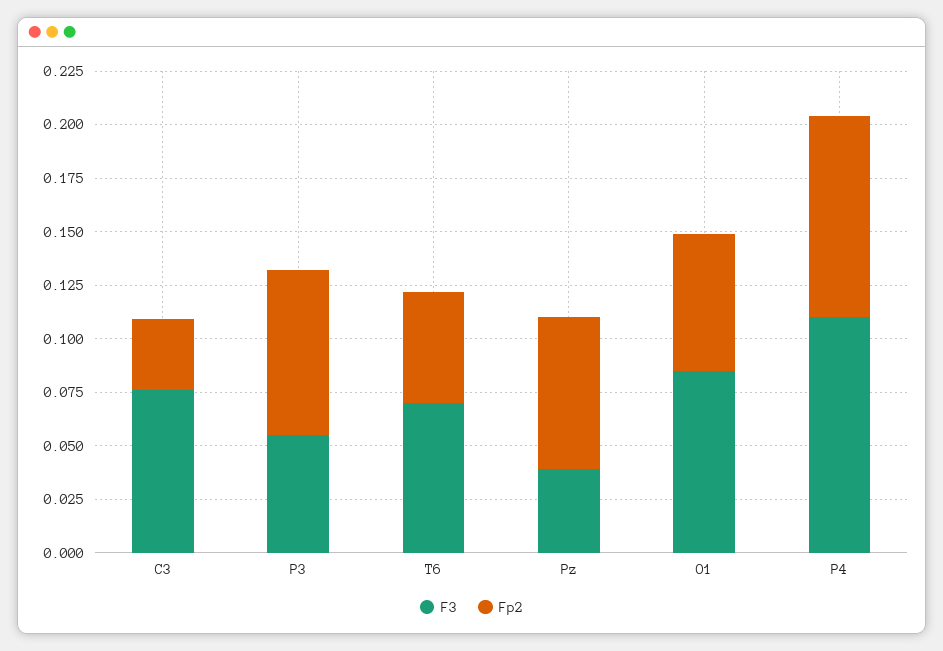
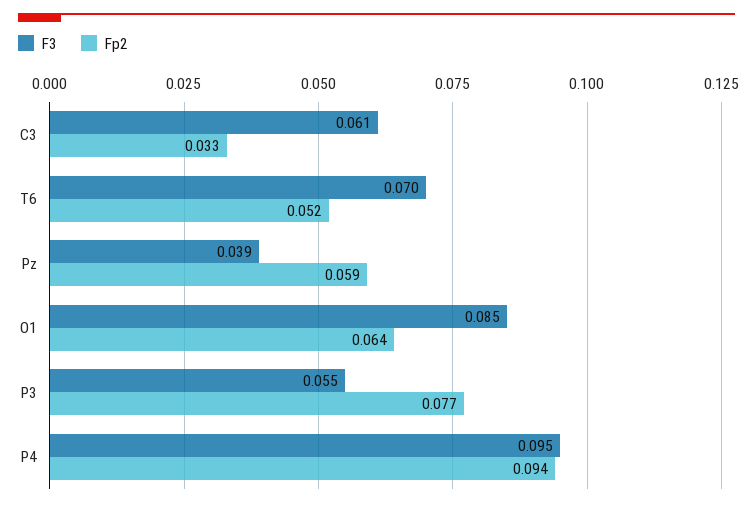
F3, C3: 0.075 -> 0.061
Fp2, Pz: 0.07 -> 0.059
F3, P4: 0.11 -> 0.095

